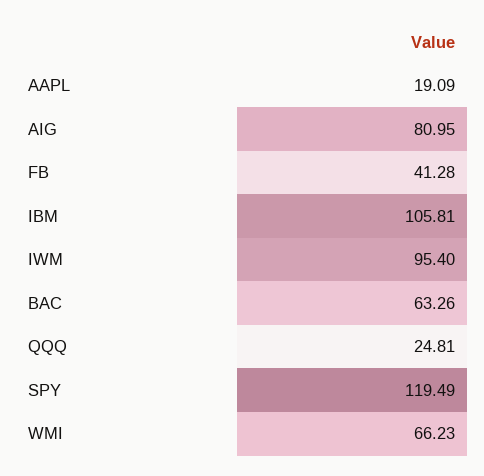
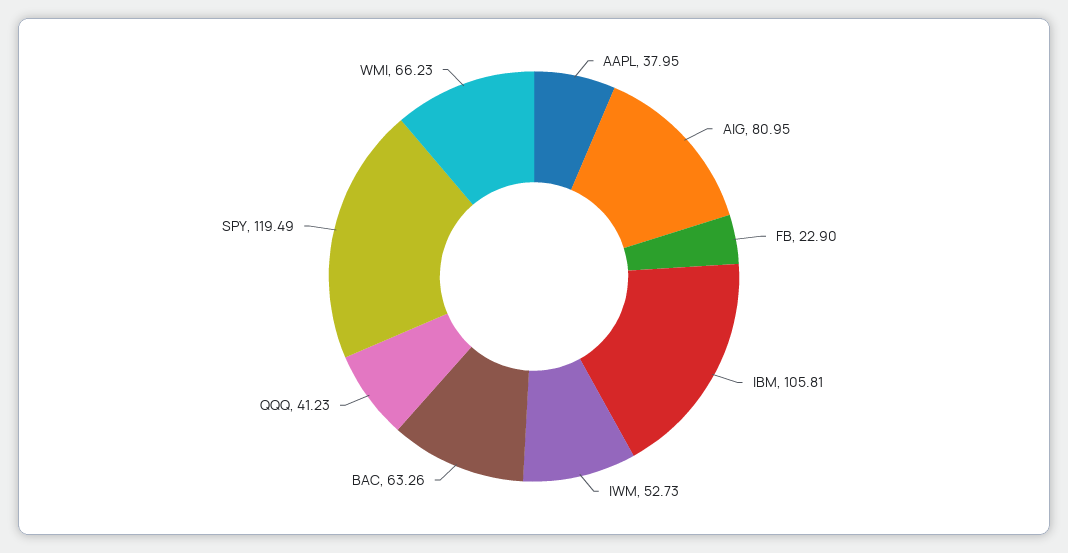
AAPL: 19.09 -> 37.95
FB: 41.28 -> 22.9
IWM: 95.4 -> 52.73
QQQ: 24.81 -> 41.23

